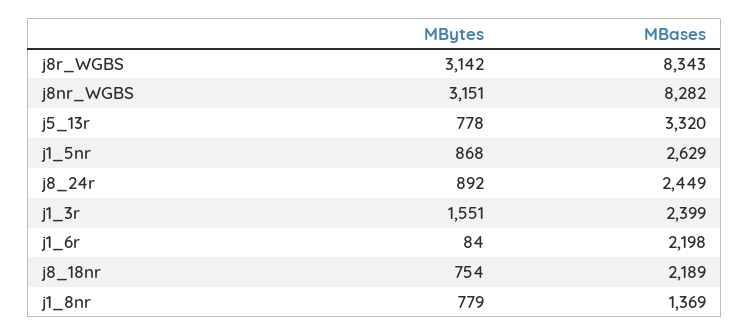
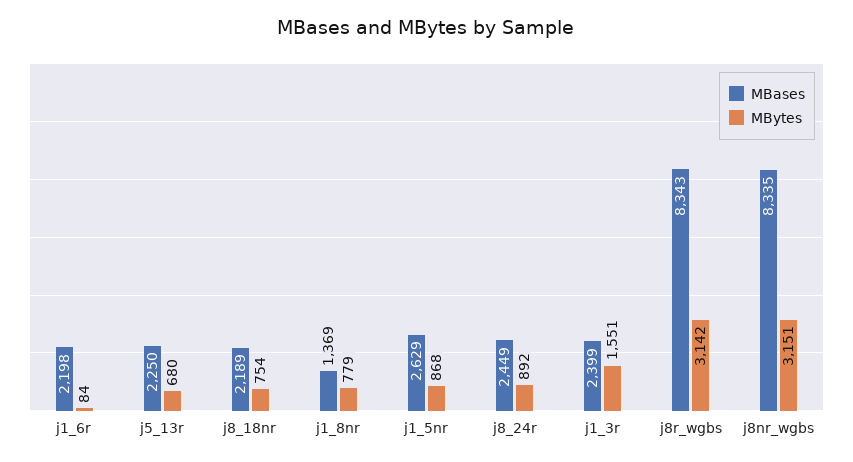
MBases, j8nr_WGBS: 8282 -> 8335
MBytes, j5_13r: 778 -> 680
MBases, j5_13r: 3320 -> 2250

